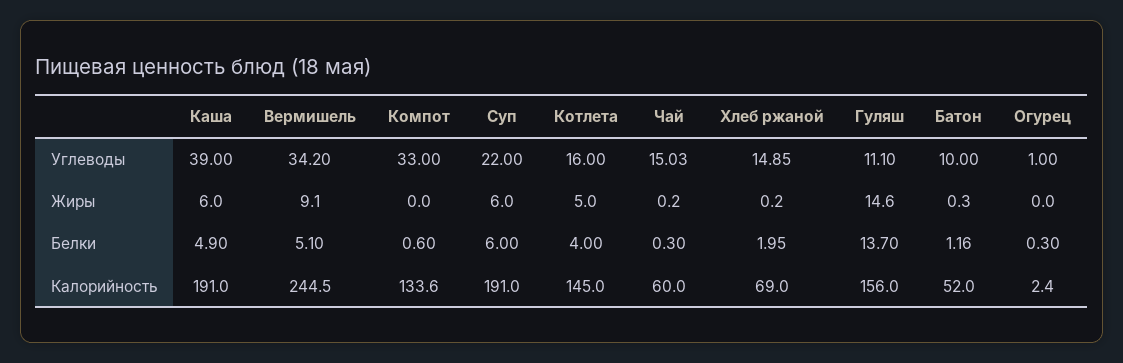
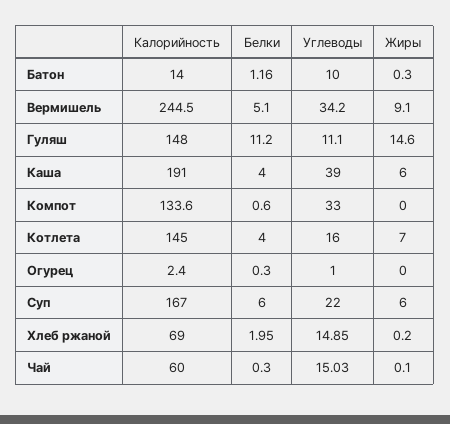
Котлета, Жиры: 5 -> 7
Чай, Жиры: 0.2 -> 0.1
Каша, Белки: 4.9 -> 4
Гуляш, Белки: 13.7 -> 11.2
Суп, Калорийность: 191 -> 167
Гуляш, Калорийность: 156 -> 148
Батон, Калорийность: 52 -> 14

